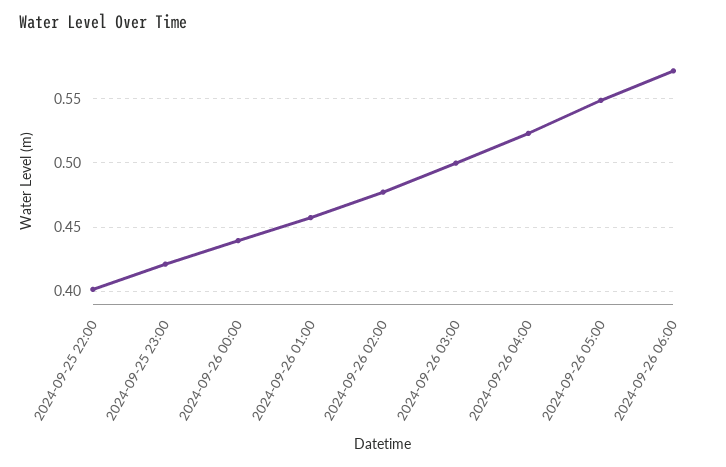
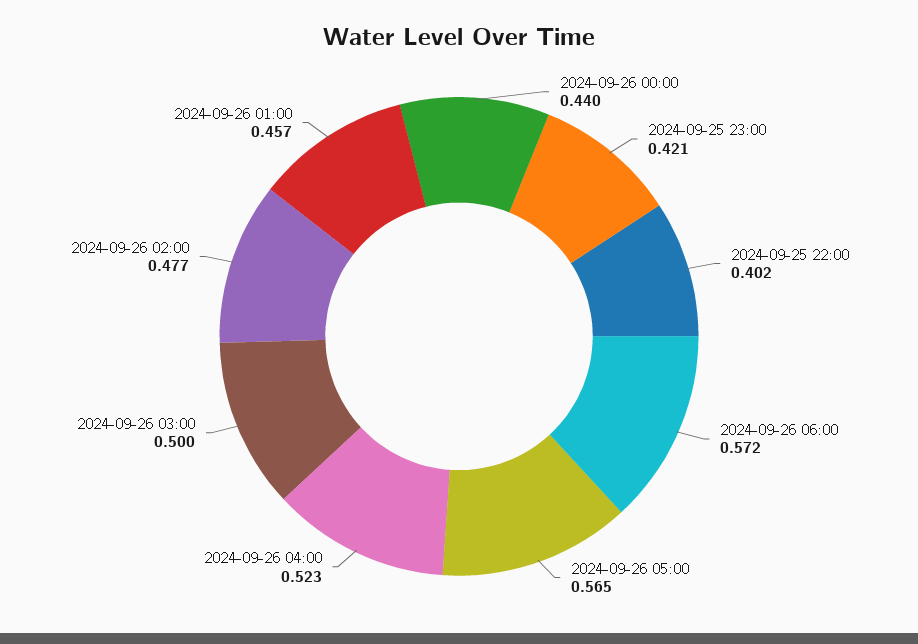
2024-09-26 05:00: 0.55 -> 0.565

